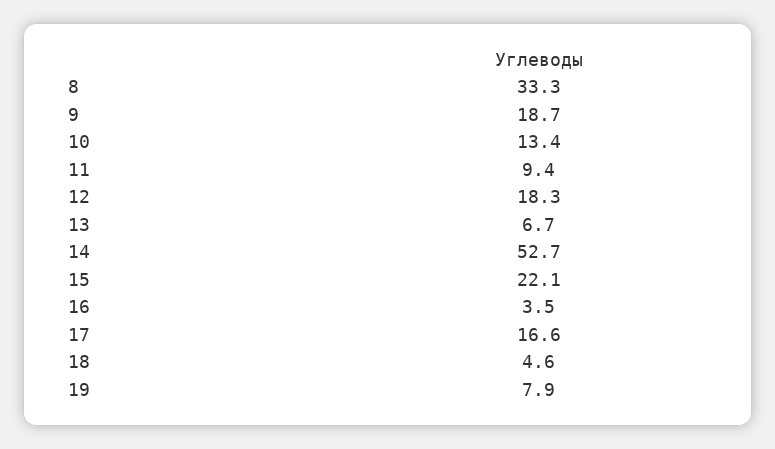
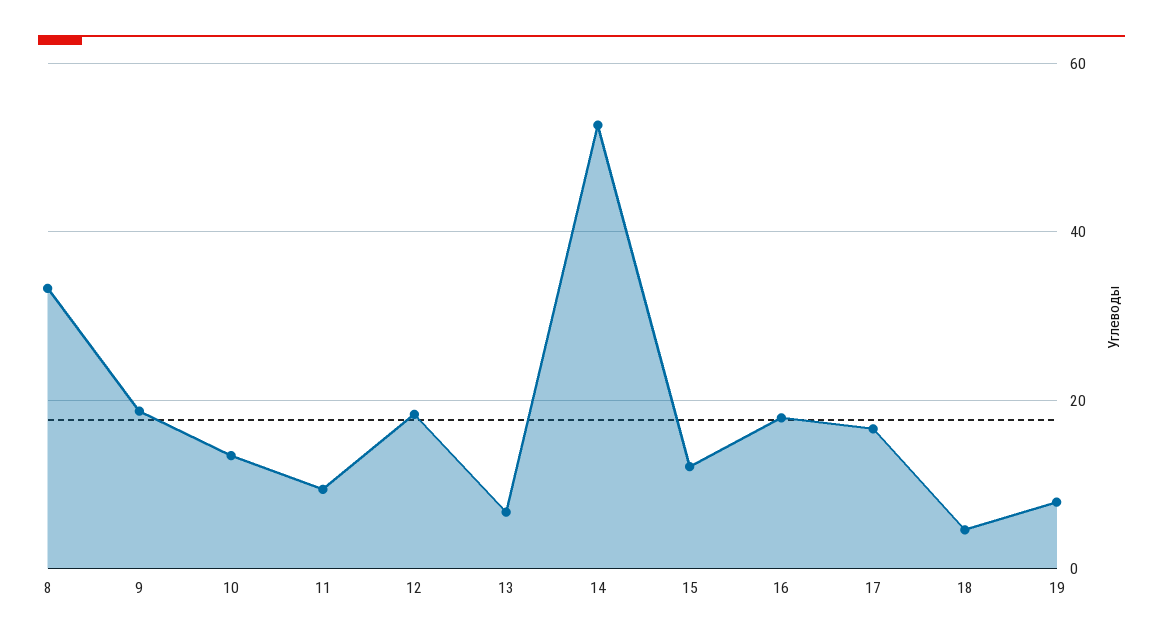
15: 22.1 -> 12
16: 3.5 -> 18

